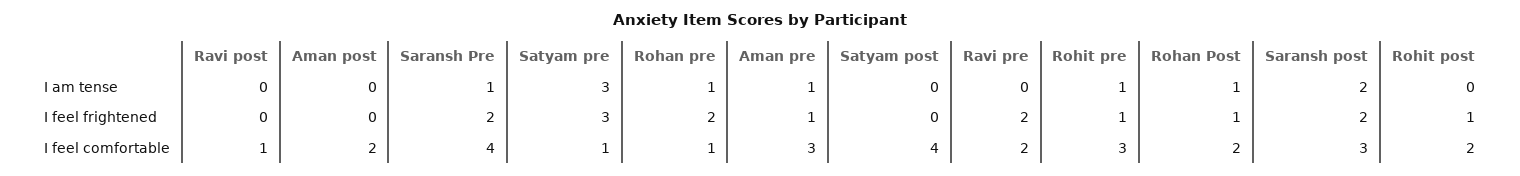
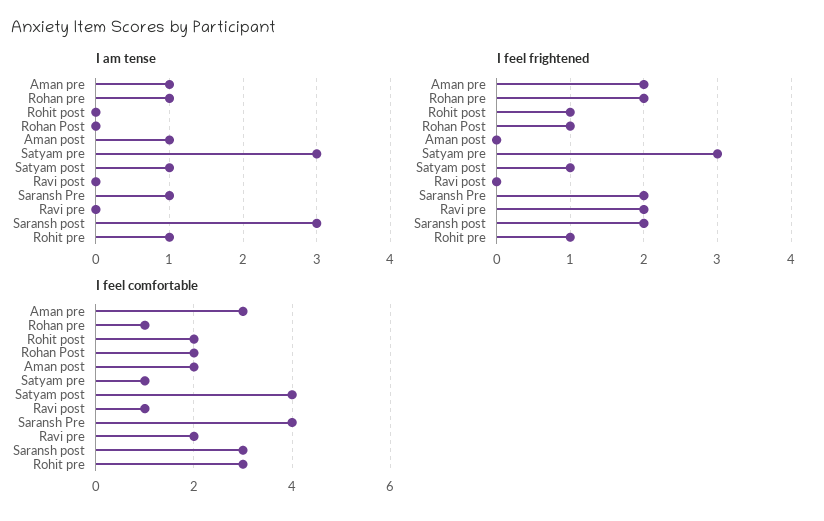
I am tense, Aman post: 0 -> 1
I am tense, Satyam post: 0 -> 1
I am tense, Rohan Post: 1 -> 0
I am tense, Saransh post: 2 -> 3
I feel frightened, Aman pre: 1 -> 2
I feel frightened, Satyam post: 0 -> 1

